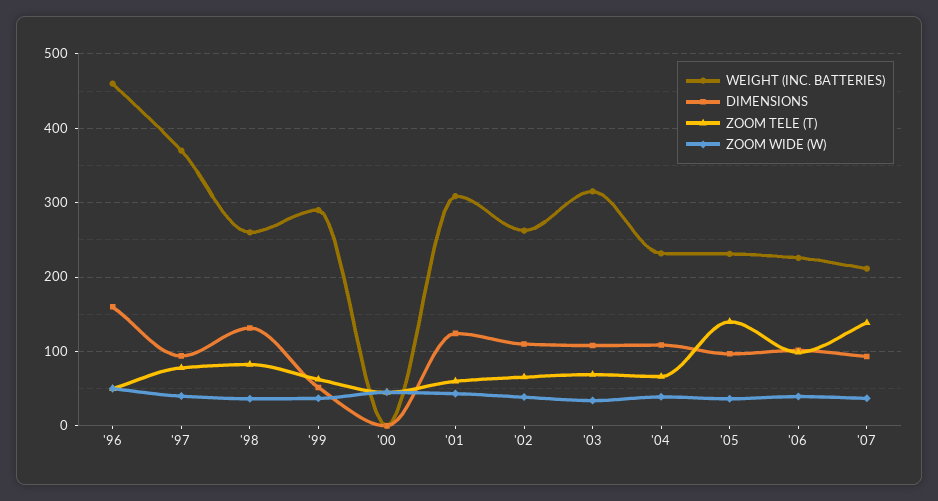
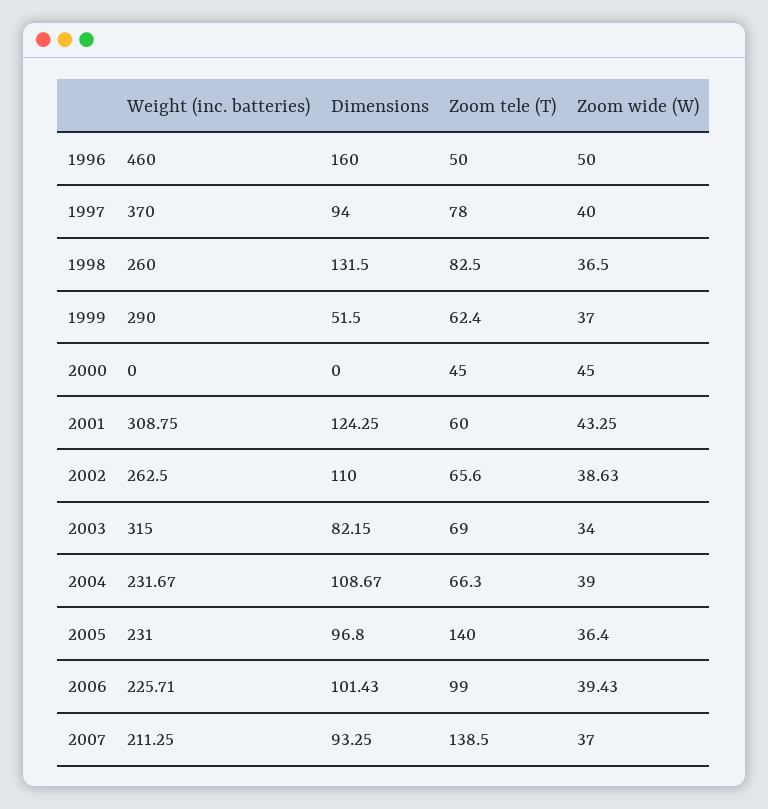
DIMENSIONS, '03: 110 -> 82.15

